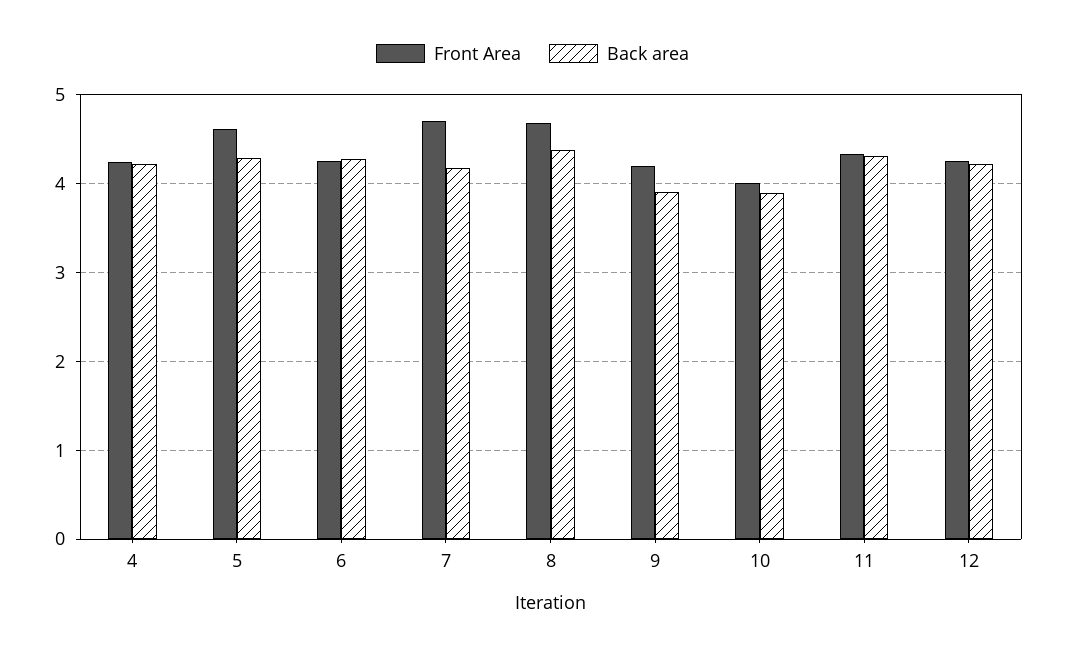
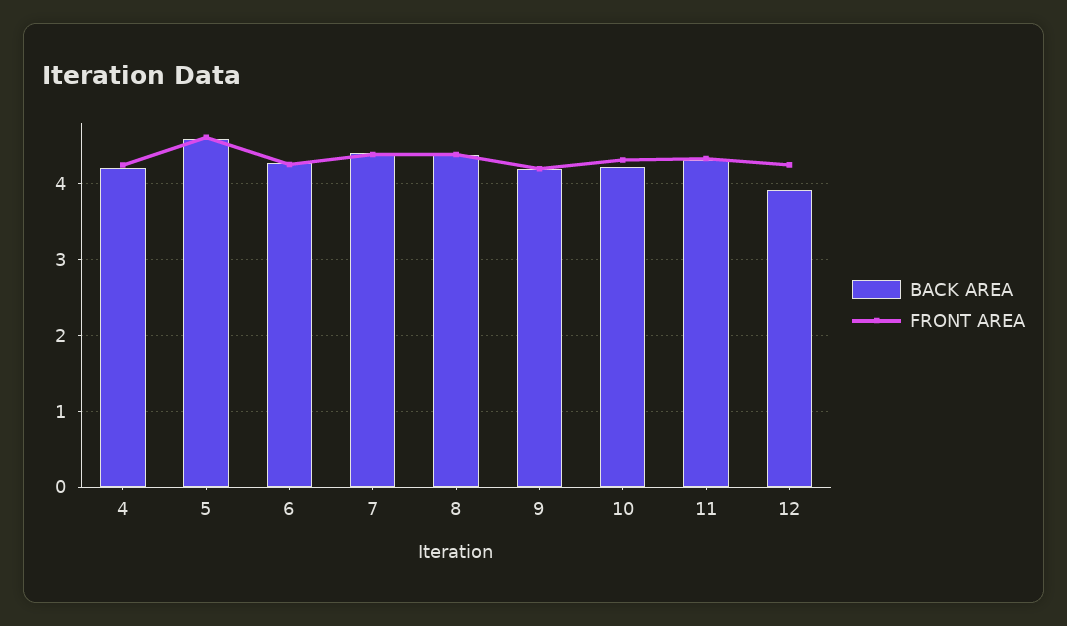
Back area, 5: 4.3 -> 4.6
Front Area, 7: 4.7 -> 4.4
Back area, 7: 4.2 -> 4.4
Front Area, 8: 4.7 -> 4.4
Back area, 9: 3.9 -> 4.2
Front Area, 10: 4 -> 4.3
Back area, 10: 3.9 -> 4.2
Back area, 12: 4.2 -> 3.9

